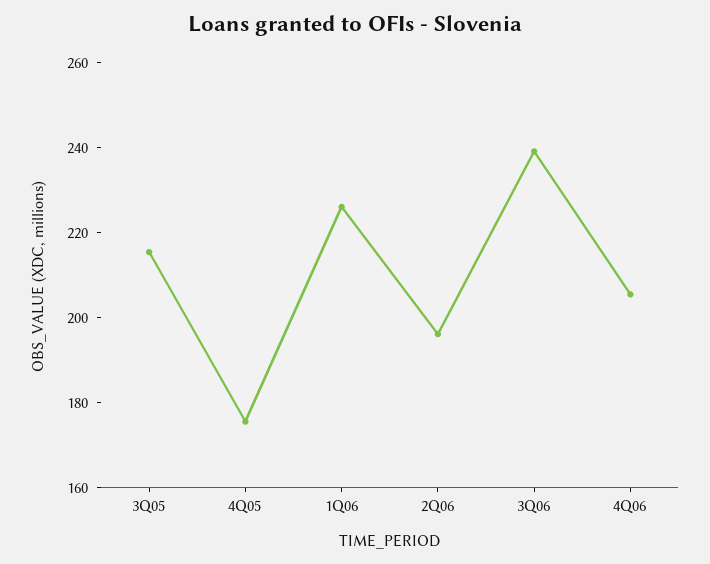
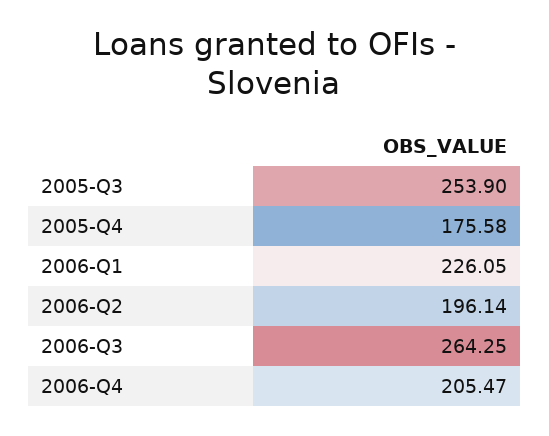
3Q05: 215 -> 253.9
3Q06: 240 -> 264.25

